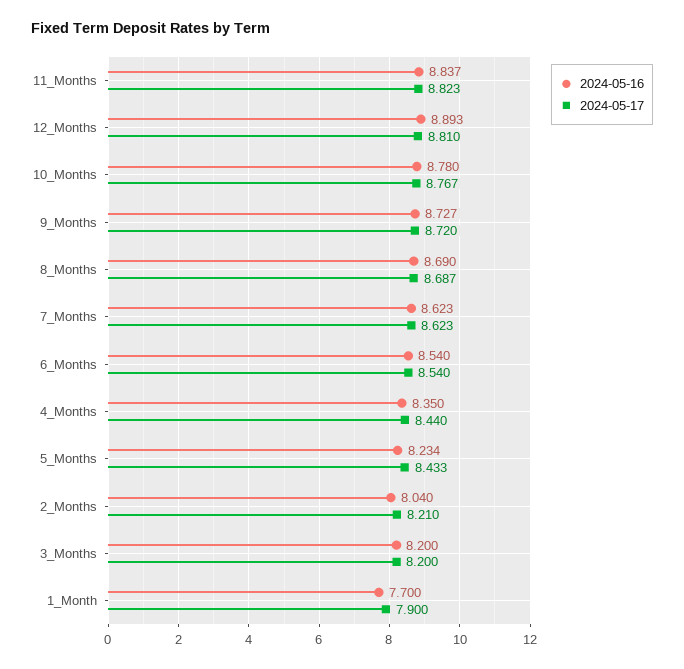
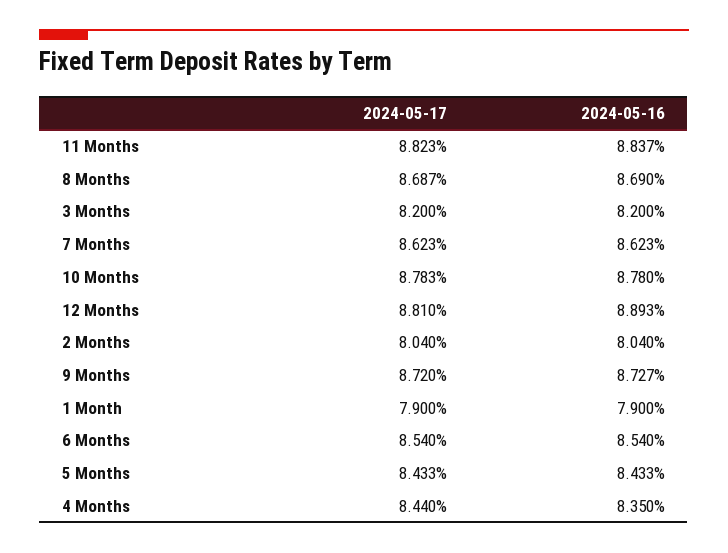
2024-05-17, 10_Months: 8.767 -> 8.783
2024-05-16, 5_Months: 8.234 -> 8.433
2024-05-17, 2_Months: 8.21 -> 8.04
2024-05-16, 1_Month: 7.7 -> 7.9

